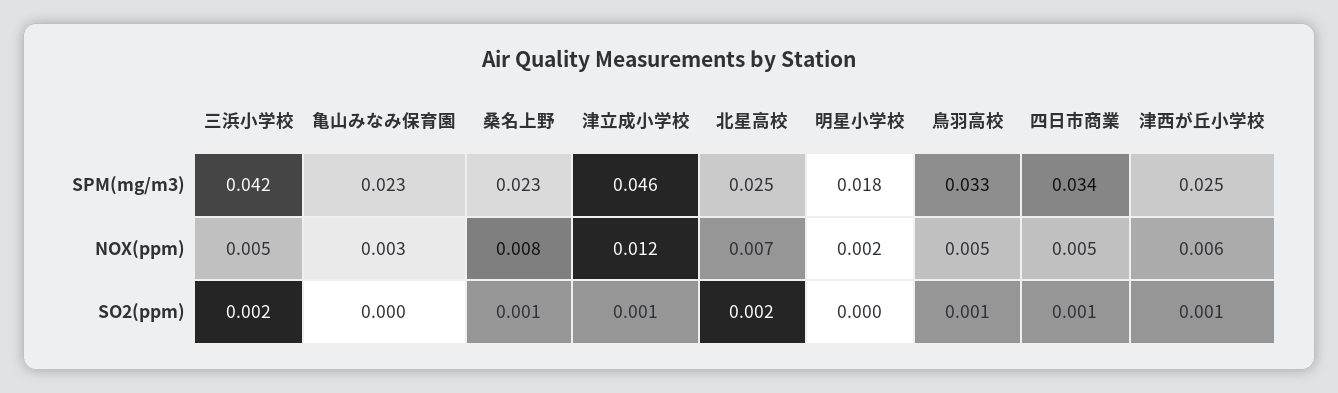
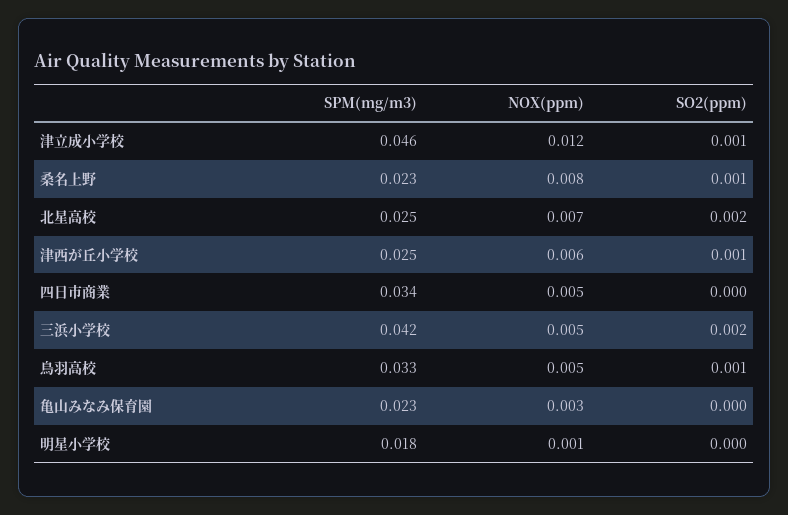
明星小学校, NOX(ppm): 0.002 -> 0.001
四日市商業, SO2(ppm): 0.001 -> 0

